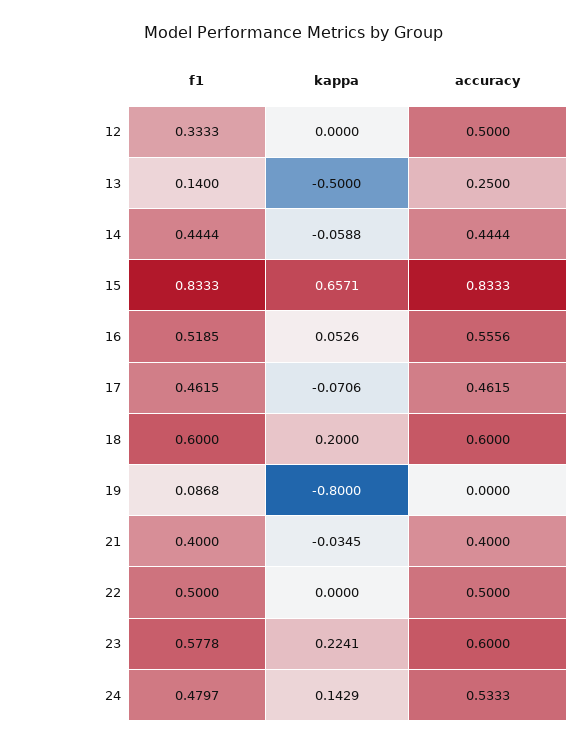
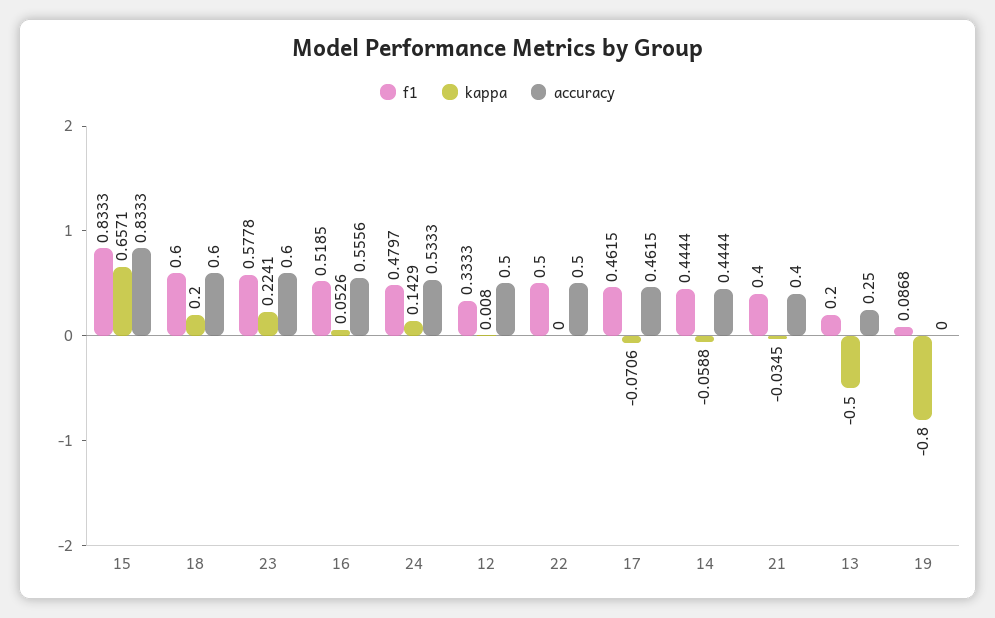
kappa, 12: 0 -> 0.008
f1, 13: 0.14 -> 0.2

